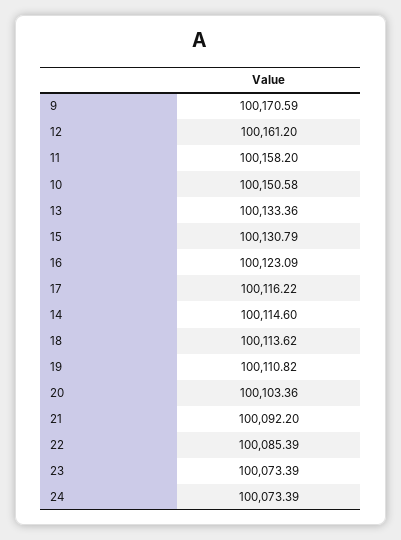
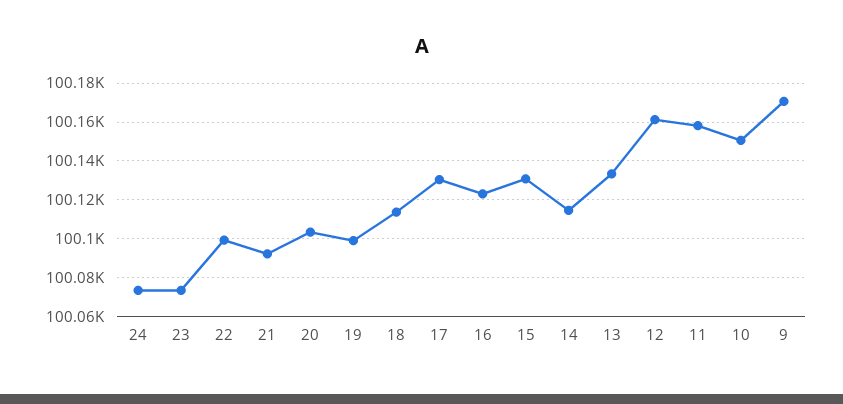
17: 100116.22 -> 100130
19: 100110.82 -> 100100
22: 100085.39 -> 100100

